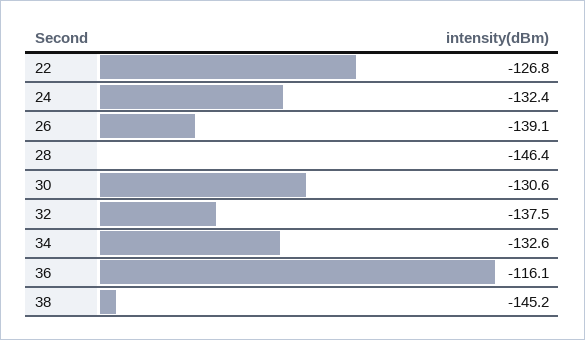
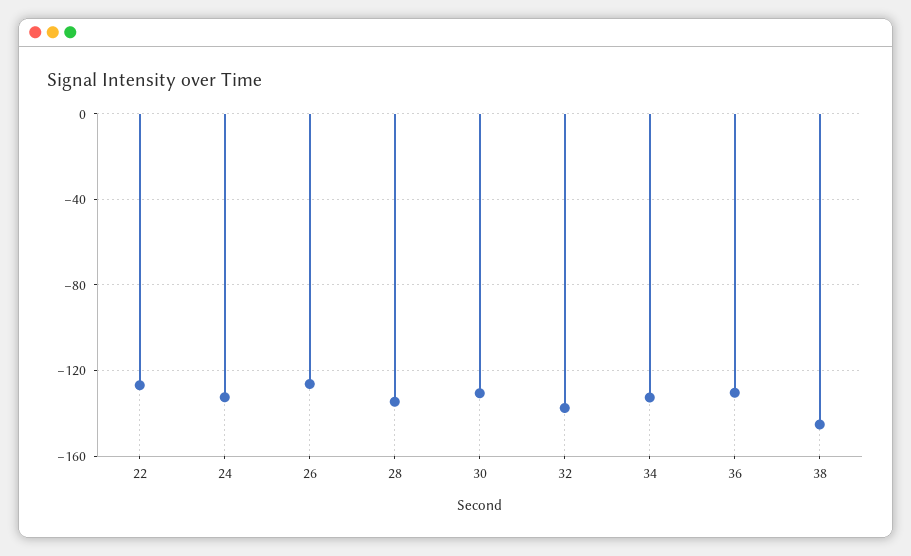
26: -139.1 -> -125
28: -146.4 -> -135
36: -116.1 -> -130

